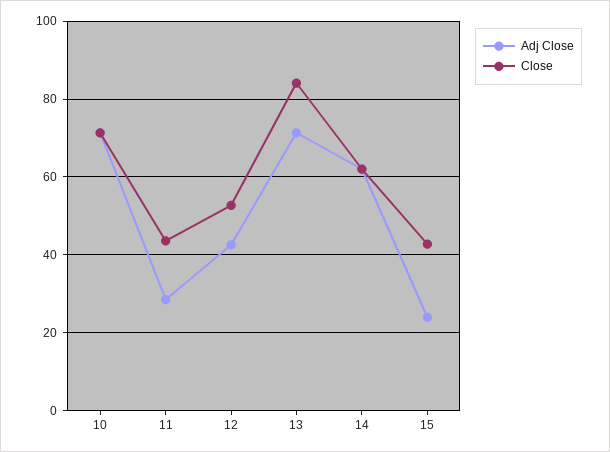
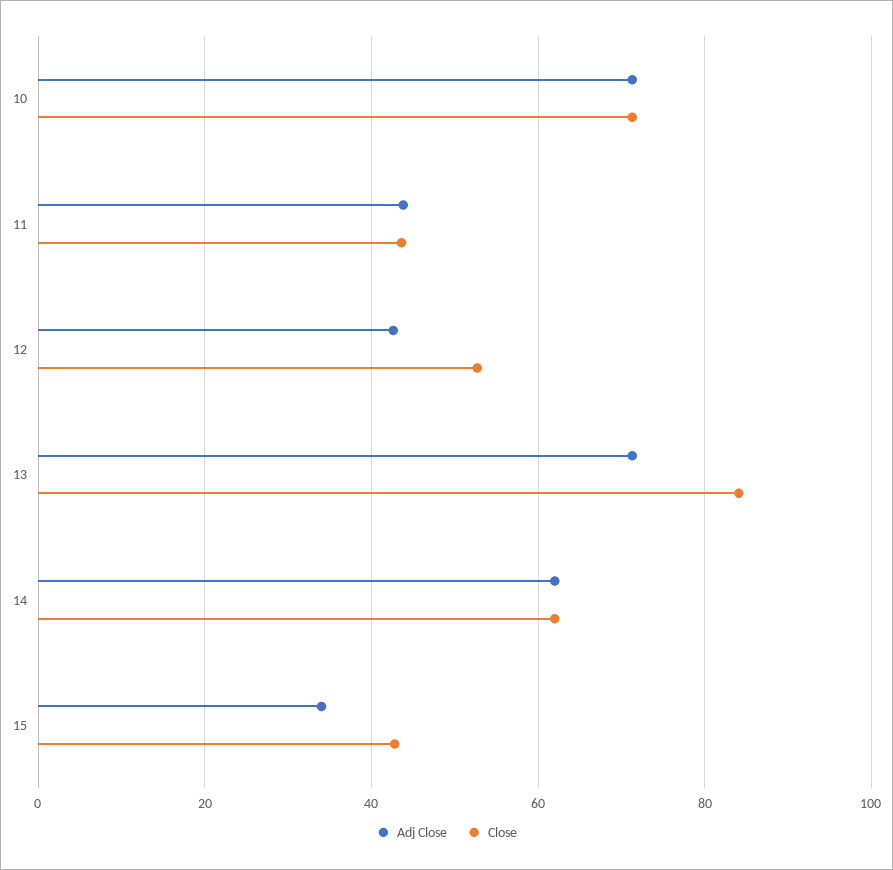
Adj Close, 11: 28 -> 44
Adj Close, 15: 24 -> 34

